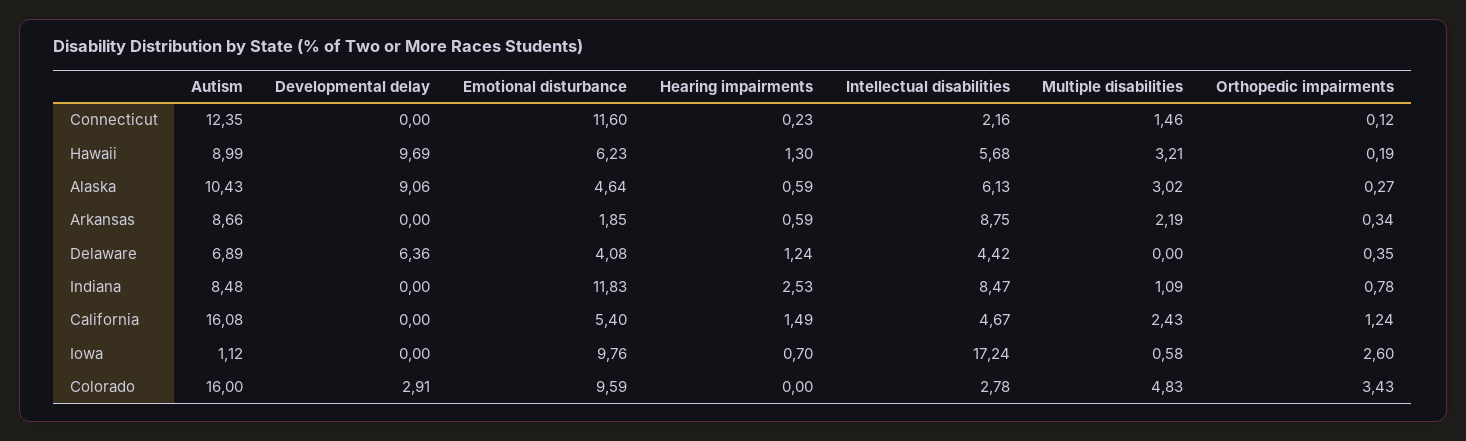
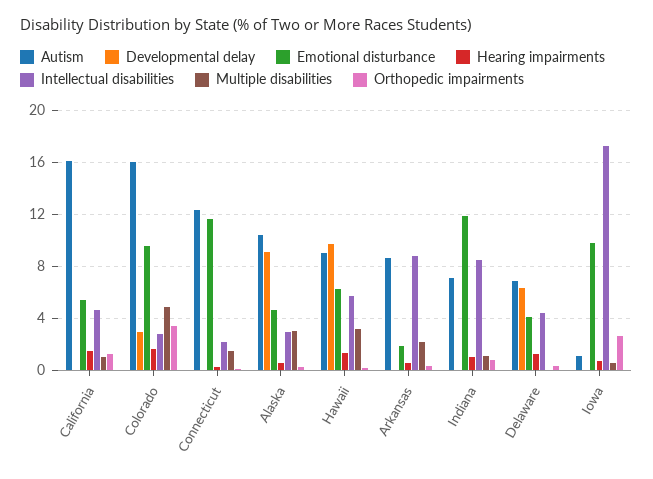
Intellectual disabilities, Alaska: 6.13 -> 3
Autism, Indiana: 8.48 -> 7
Hearing impairments, Indiana: 2.53 -> 1
Multiple disabilities, California: 2.43 -> 1
Hearing impairments, Colorado: 0 -> 1.5

